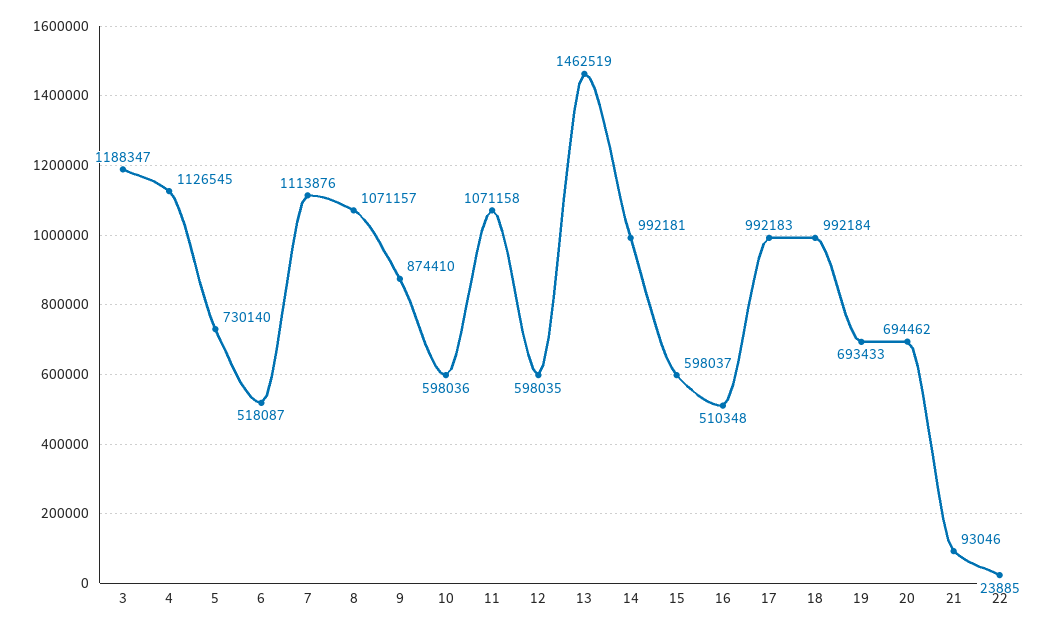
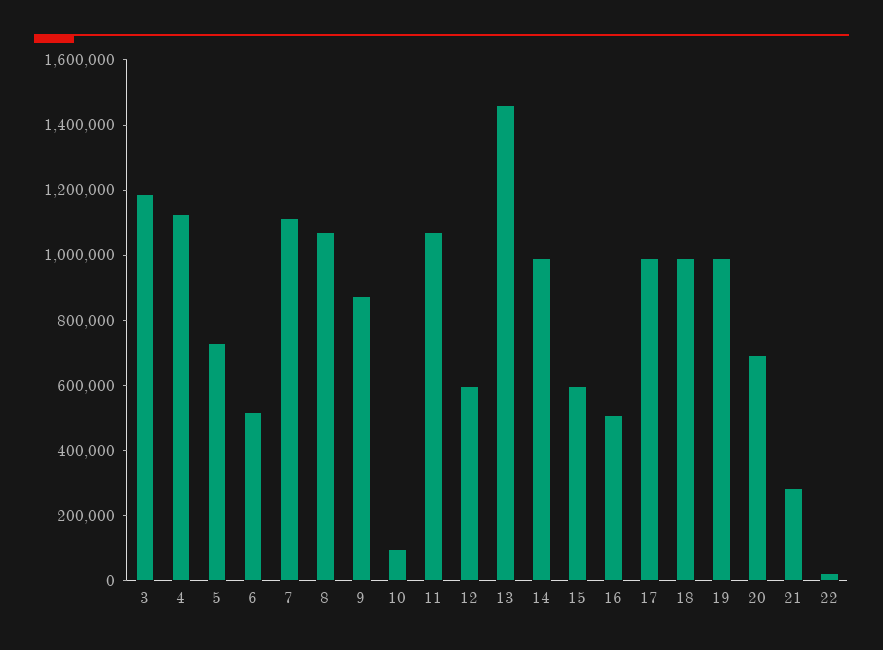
10: 598036 -> 100000
19: 693433 -> 1000000
21: 93046 -> 300000

